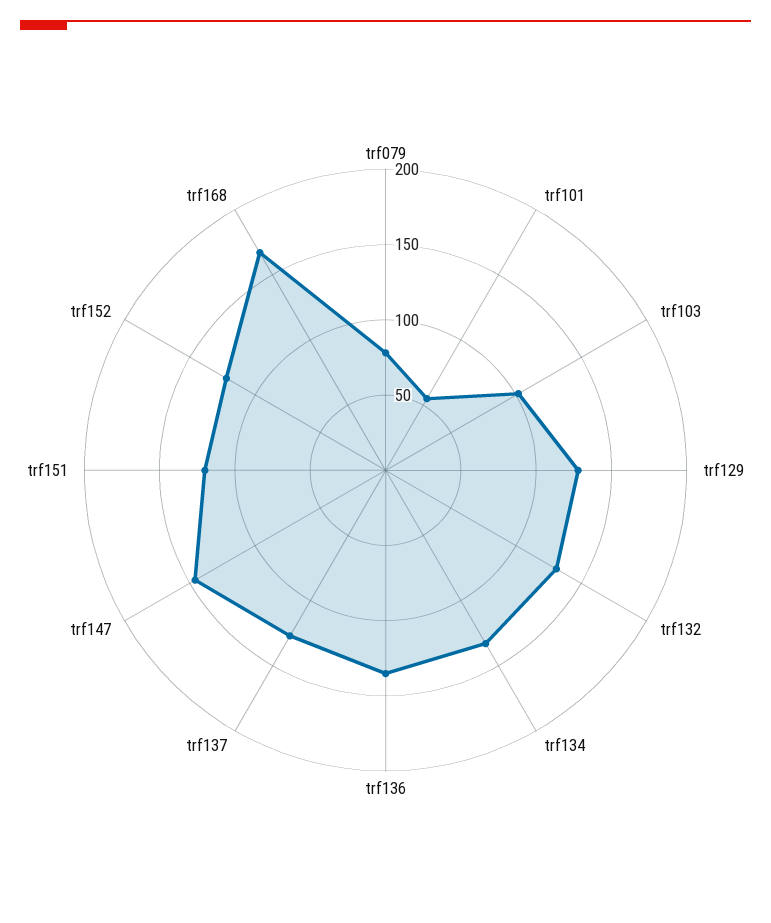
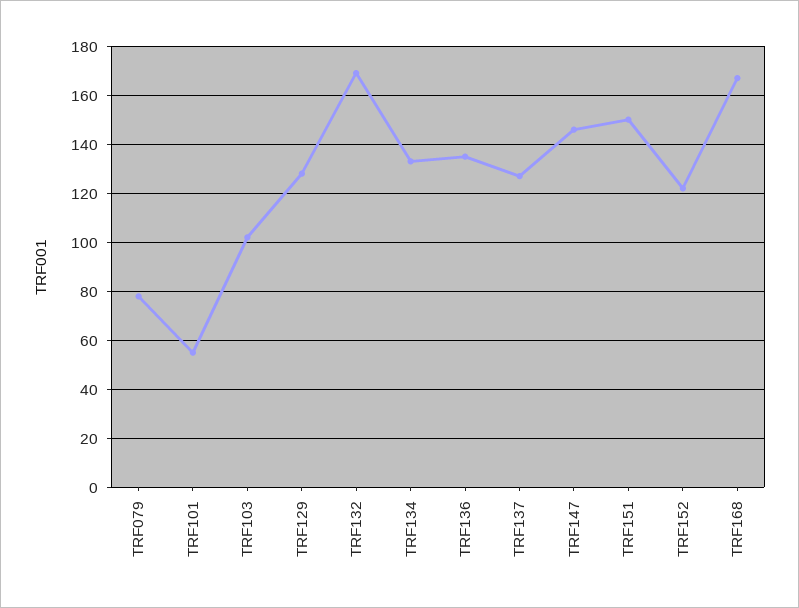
trf132: 130 -> 170
trf151: 120 -> 150

